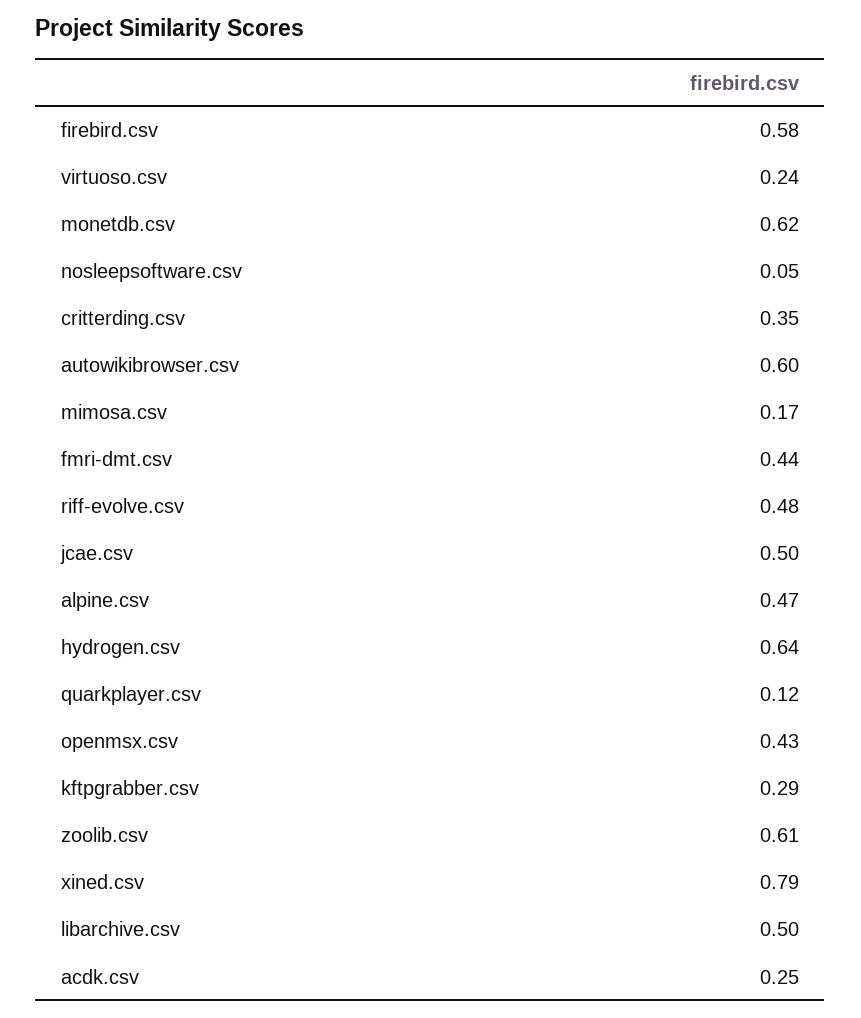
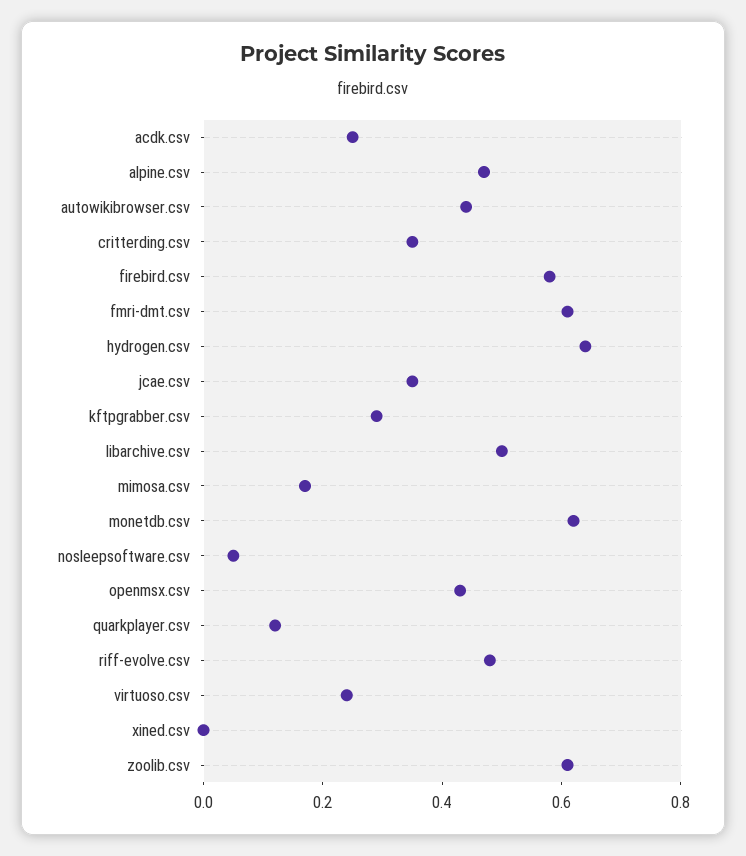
autowikibrowser.csv: 0.6 -> 0.45
fmri-dmt.csv: 0.44 -> 0.6
jcae.csv: 0.5 -> 0.35
xined.csv: 0.79 -> 0

